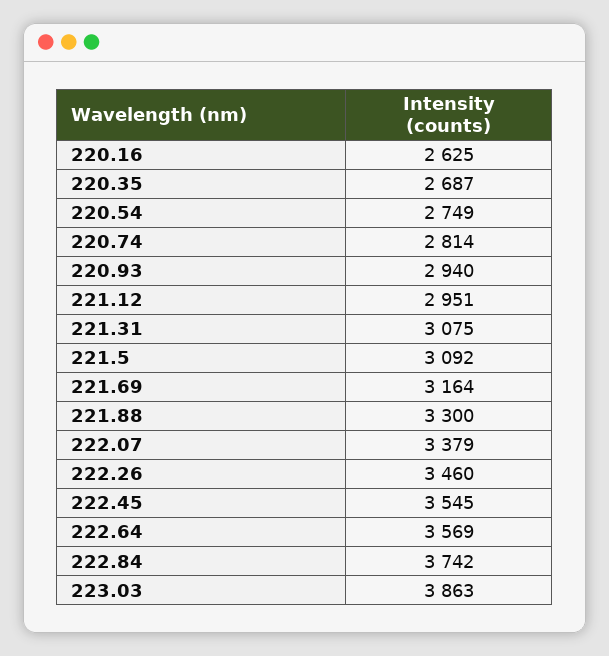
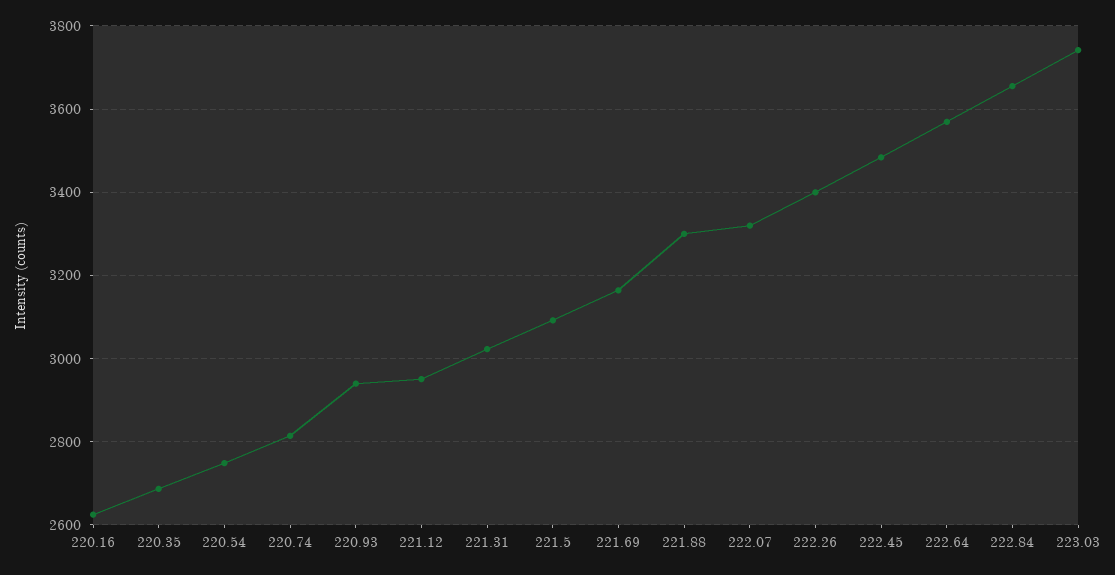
221.31: 3075 -> 3020
222.07: 3379 -> 3320
222.26: 3460 -> 3400
222.45: 3545 -> 3480
222.84: 3742 -> 3660
223.03: 3863 -> 3740

